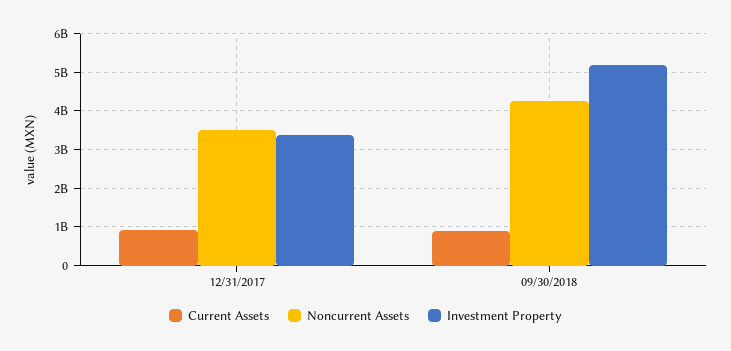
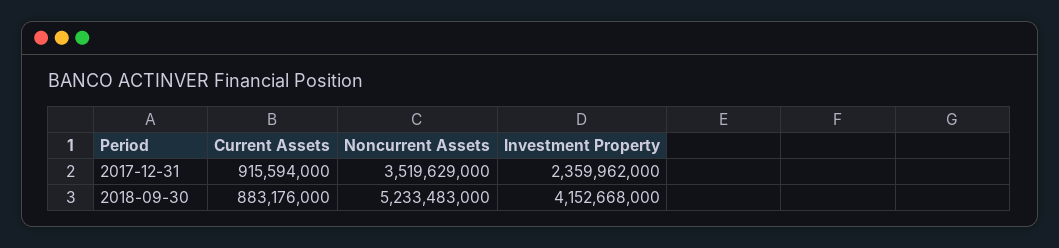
Investment Property, 12/31/2017: 3400000000 -> 2359962000
Noncurrent Assets, 09/30/2018: 4200000000 -> 5233483000
Investment Property, 09/30/2018: 5200000000 -> 4152668000

